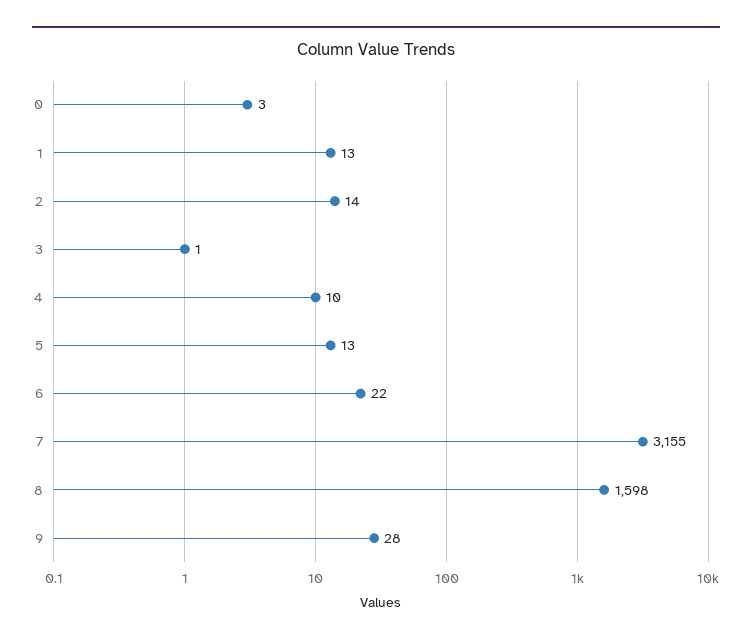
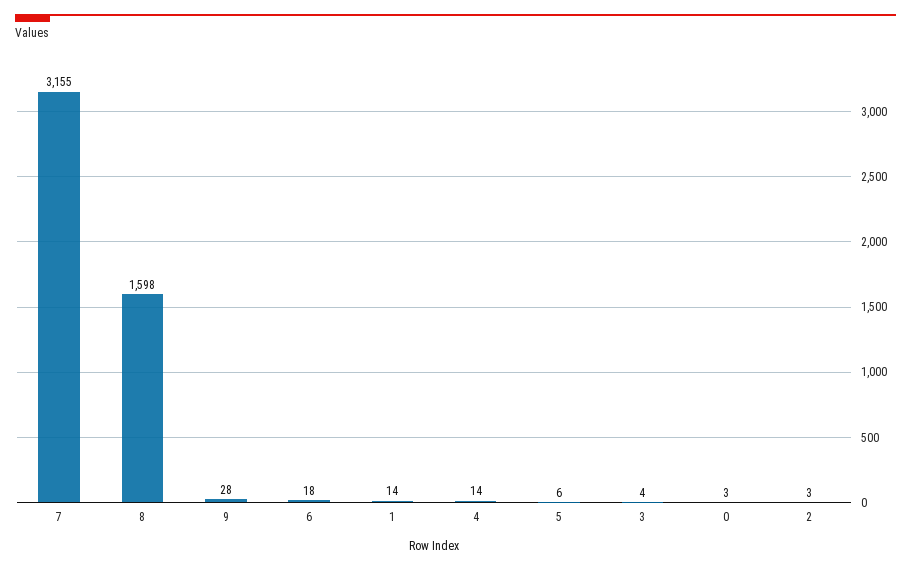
1: 13 -> 14
2: 14 -> 3
3: 1 -> 4
4: 10 -> 14
5: 13 -> 6
6: 22 -> 18

